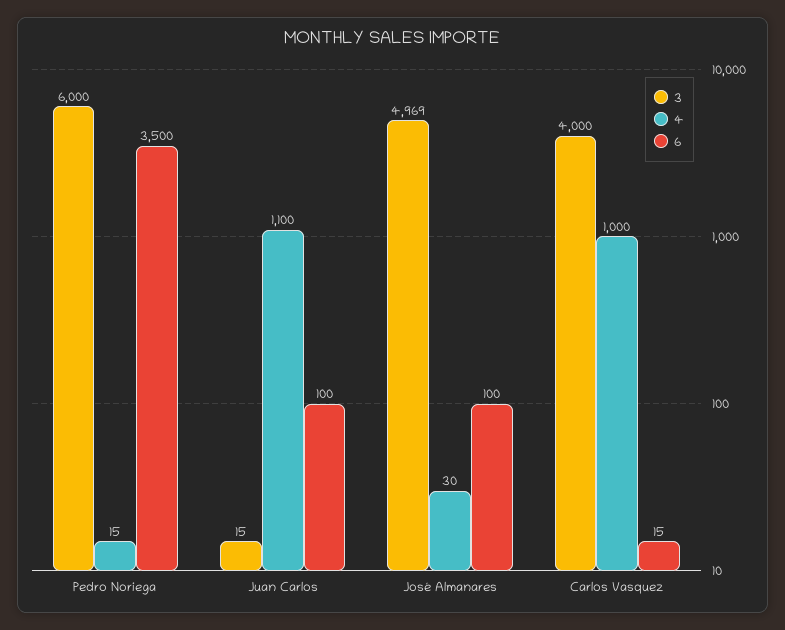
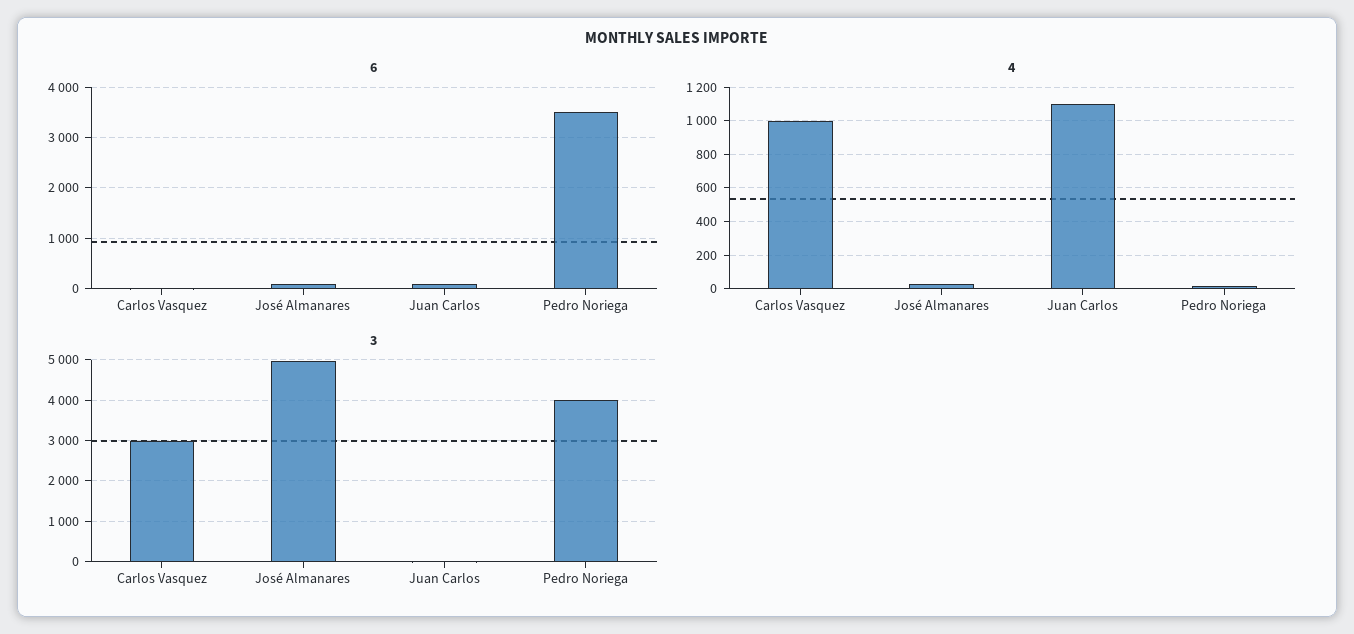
3, Pedro Noriega: 6000 -> 4000
3, Carlos Vasquez: 4000 -> 3000

